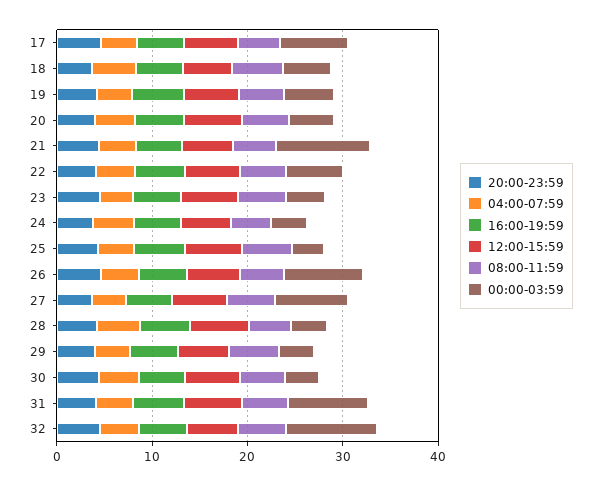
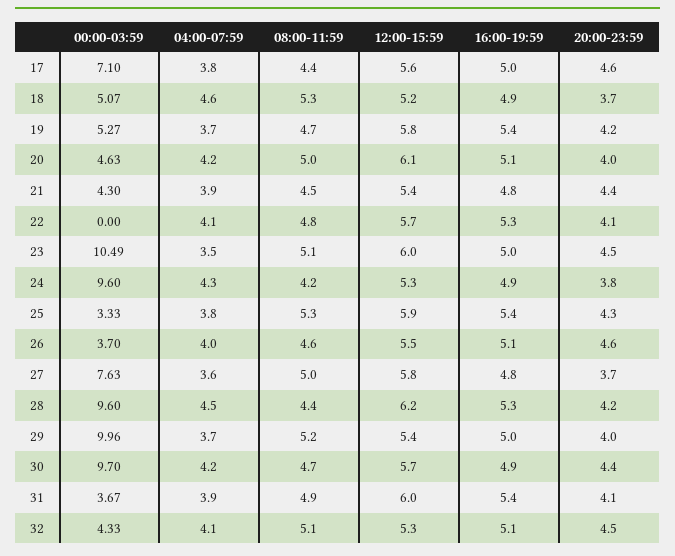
00:00-03:59, 21: 10 -> 4.3
00:00-03:59, 22: 6 -> 0
00:00-03:59, 23: 4 -> 10.49
00:00-03:59, 24: 4 -> 9.6
00:00-03:59, 26: 8 -> 3.7
00:00-03:59, 28: 4 -> 9.6
00:00-03:59, 29: 4 -> 9.96
00:00-03:59, 30: 4 -> 9.7
00:00-03:59, 31: 8 -> 3.67
00:00-03:59, 32: 10 -> 4.33

